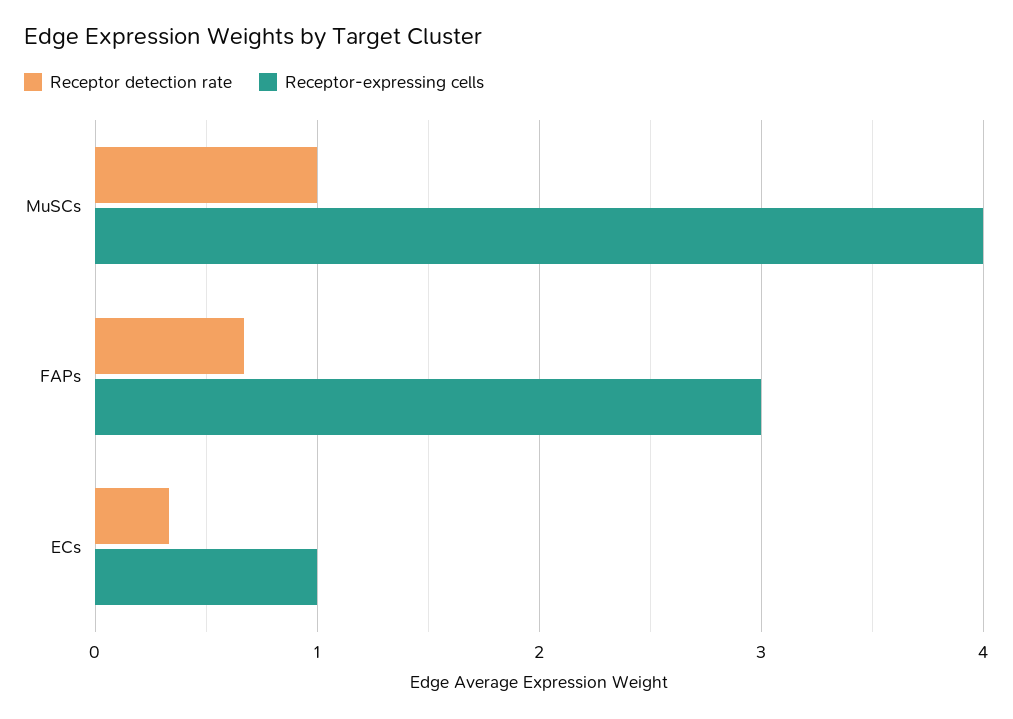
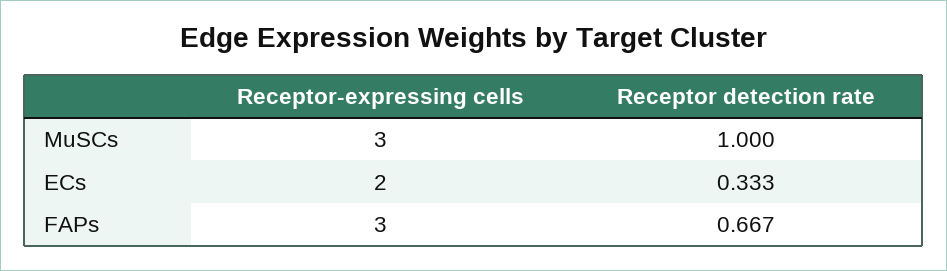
Receptor-expressing cells, MuSCs: 4 -> 3
Receptor-expressing cells, ECs: 1 -> 2

